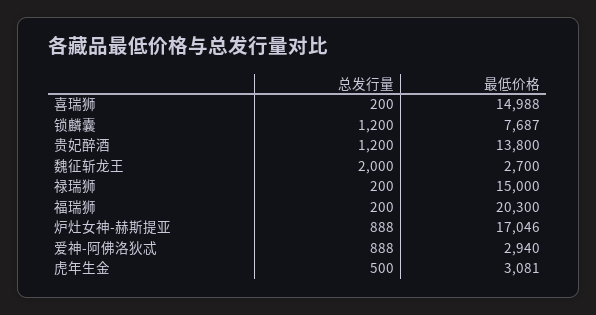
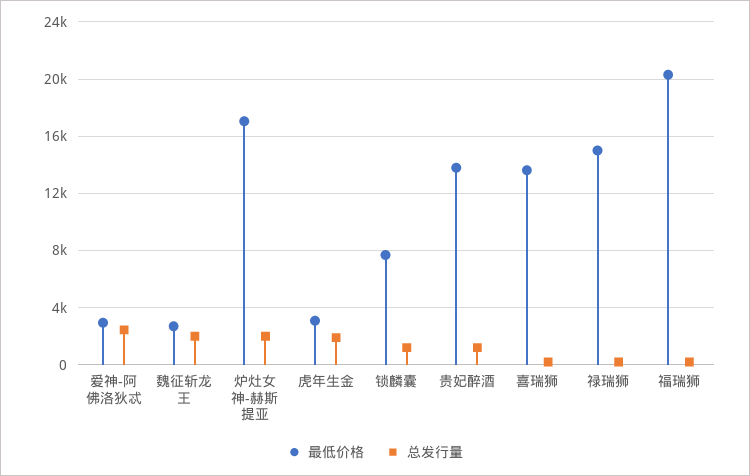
最低价格, 喜瑞狮: 14988 -> 13500
总发行量, 炉灶女神-赫斯提亚: 888 -> 2000
总发行量, 爱神-阿佛洛狄忒: 888 -> 2500
总发行量, 虎年生金: 500 -> 2000

